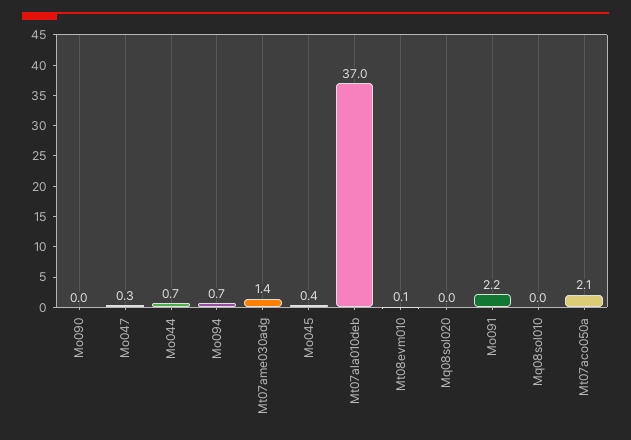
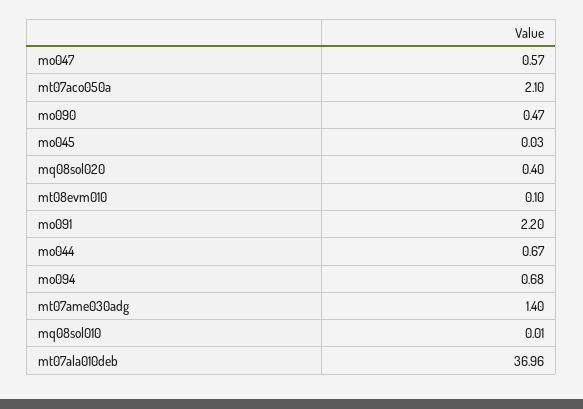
Mo090: 0 -> 0.47
Mo047: 0.3 -> 0.57
Mo045: 0.4 -> 0.03
Mq08sol020: 0 -> 0.4

